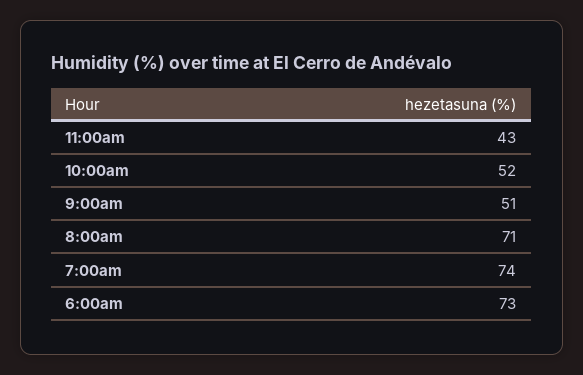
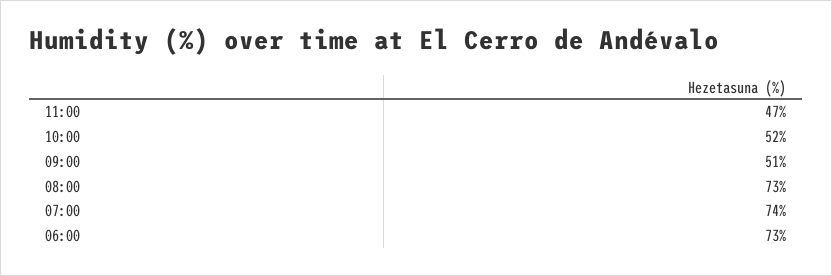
11:00am: 43 -> 47
8:00am: 71 -> 73

